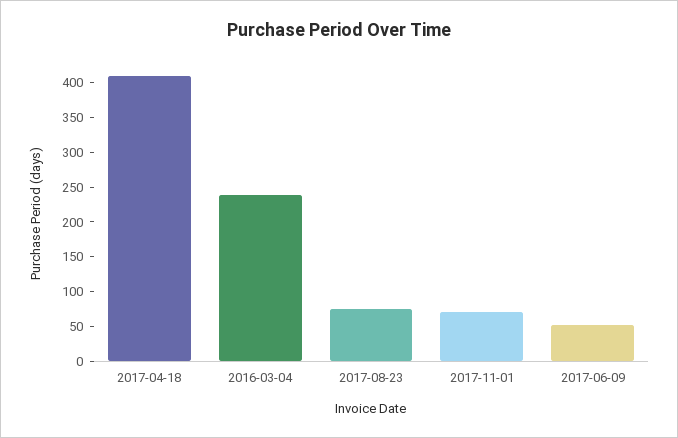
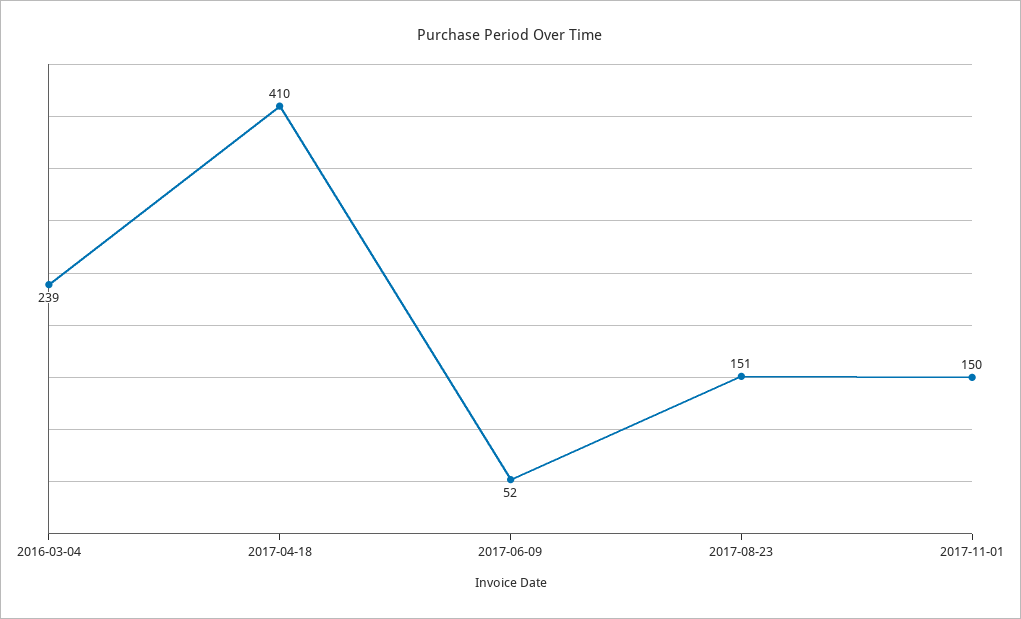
2017-08-23: 75 -> 151
2017-11-01: 75 -> 150

